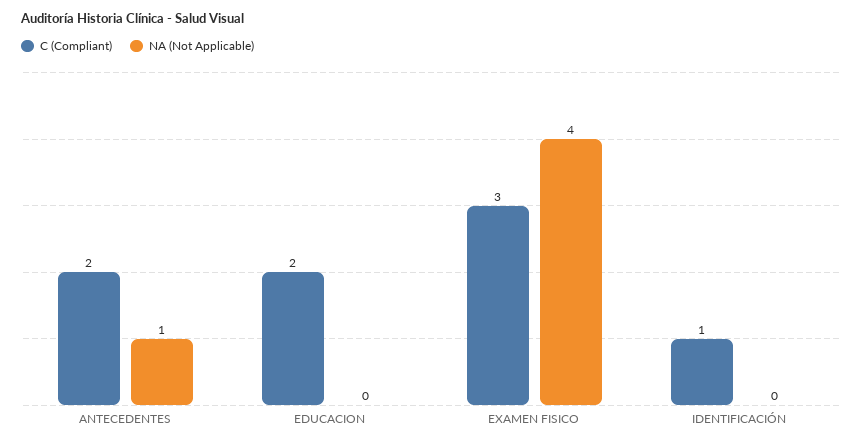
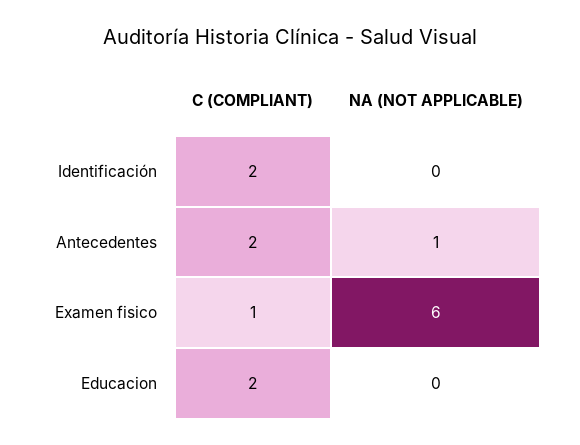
C (Compliant), EXAMEN FISICO: 3 -> 1
NA (Not Applicable), EXAMEN FISICO: 4 -> 6
C (Compliant), IDENTIFICACIÓN: 1 -> 2

